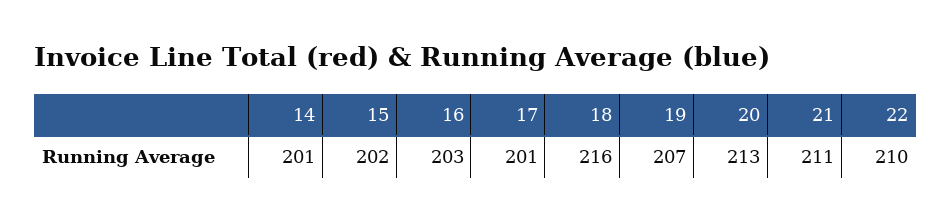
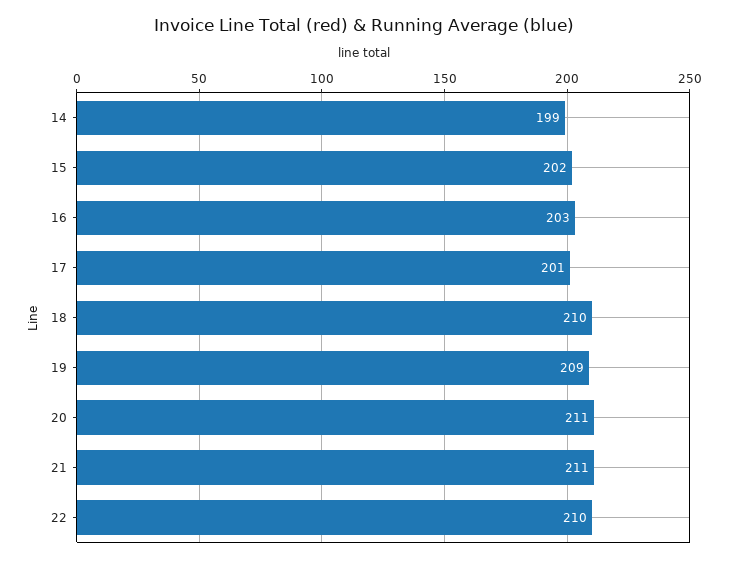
14: 201 -> 199
18: 216 -> 210
19: 207 -> 209
20: 213 -> 211

